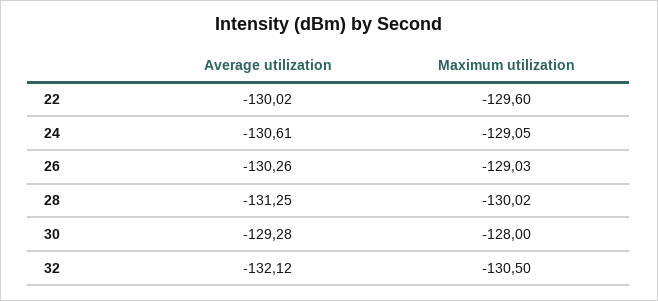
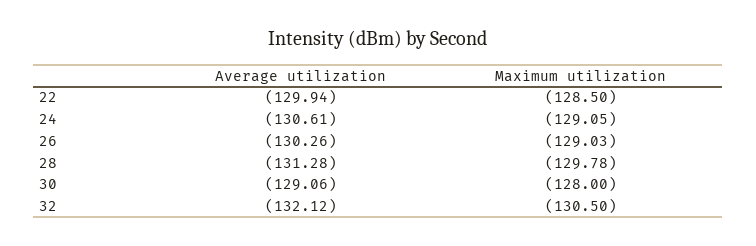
Average utilization, 22: -130.02 -> -129.94
Maximum utilization, 22: -129.6 -> -128.5
Average utilization, 28: -131.25 -> -131.28
Maximum utilization, 28: -130.02 -> -129.78
Average utilization, 30: -129.28 -> -129.06

